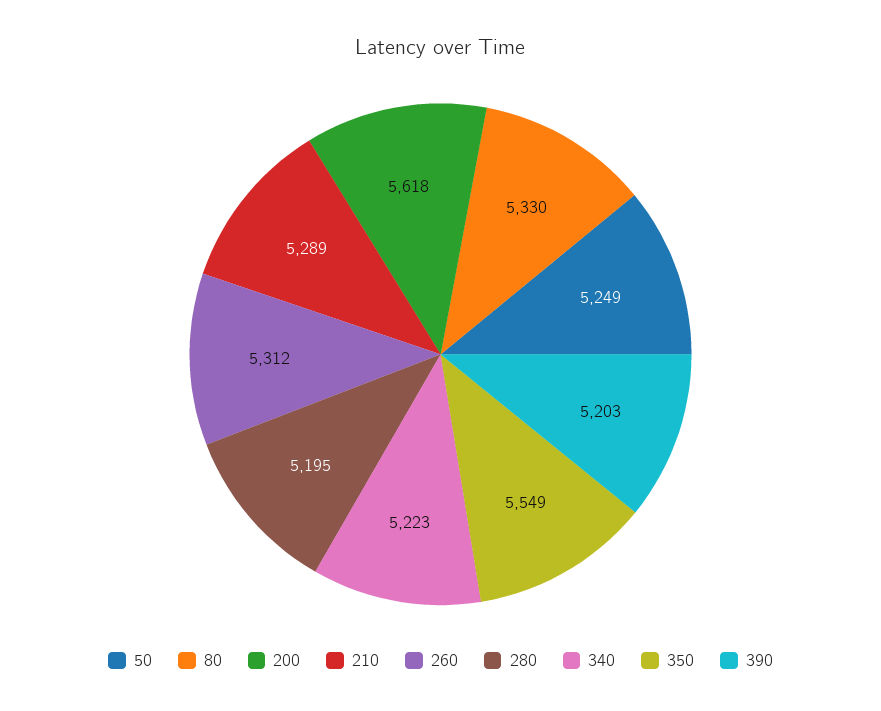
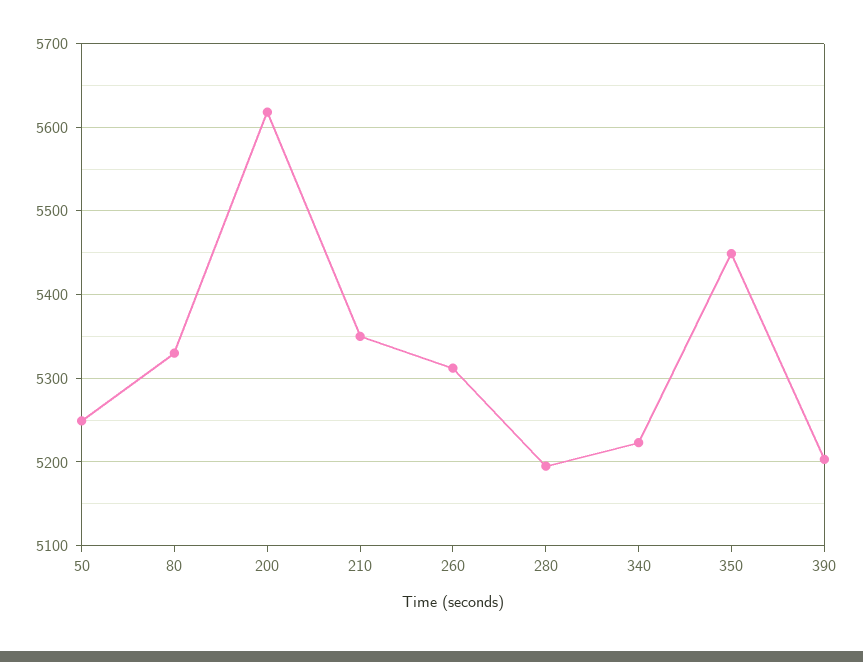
210: 5289 -> 5350
350: 5549 -> 5450

